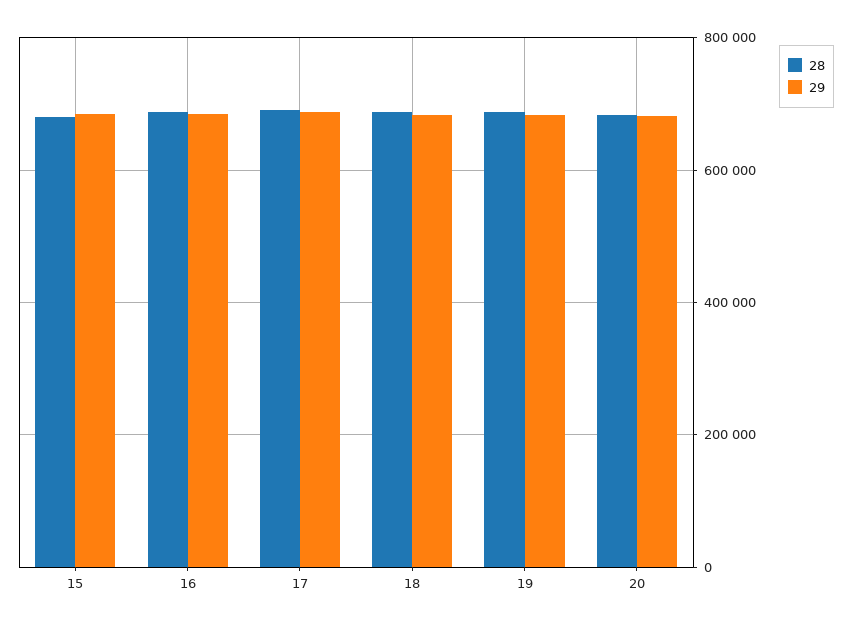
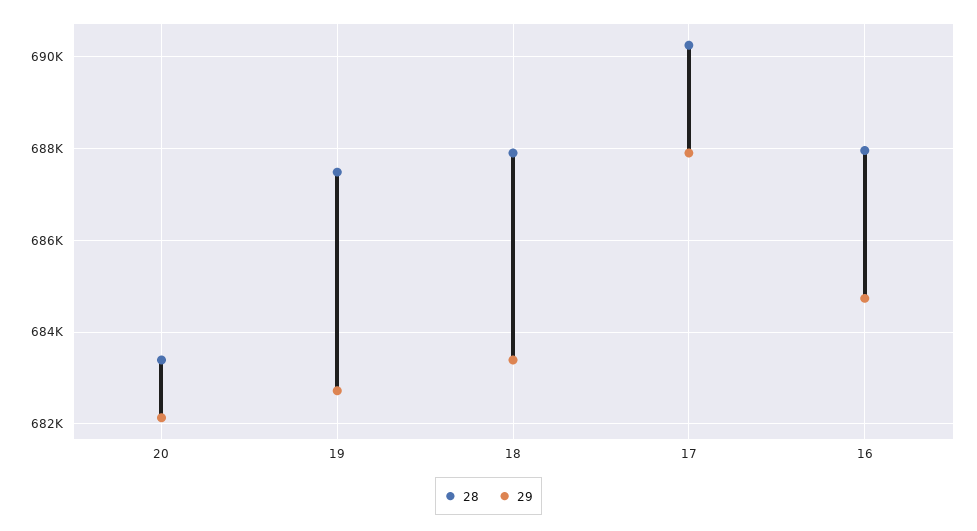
28, 15: 680000 -> none
29, 15: 680000 -> none

